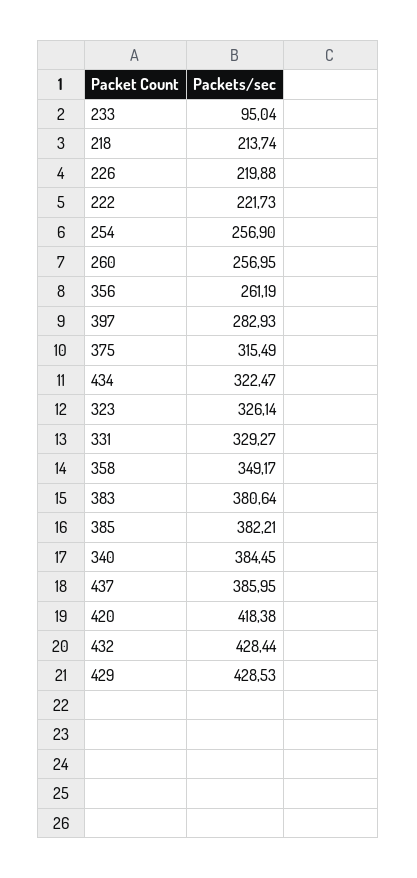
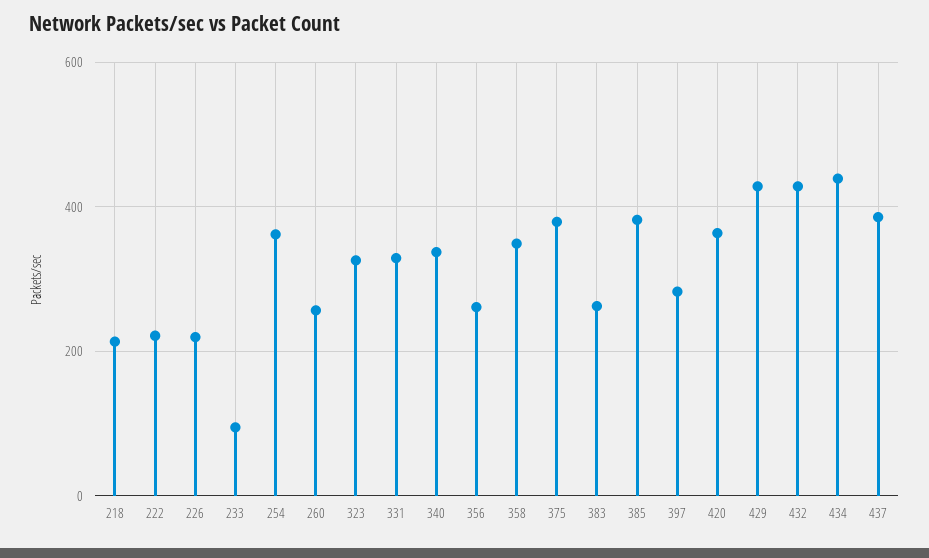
254: 256.9 -> 360
375: 315.49 -> 380
434: 322.47 -> 440
383: 380.64 -> 260
340: 384.45 -> 340
420: 418.38 -> 360

